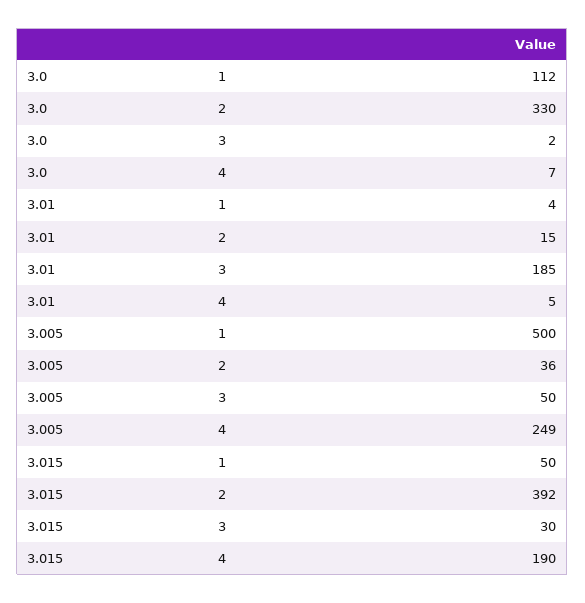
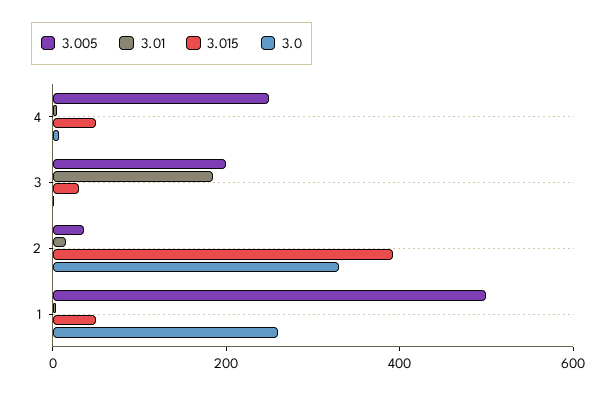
3.0, 1: 112 -> 250
3.005, 3: 50 -> 200
3.015, 4: 190 -> 50

